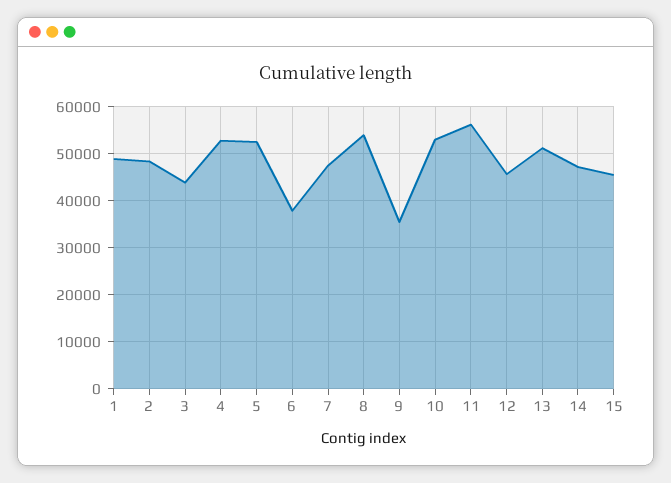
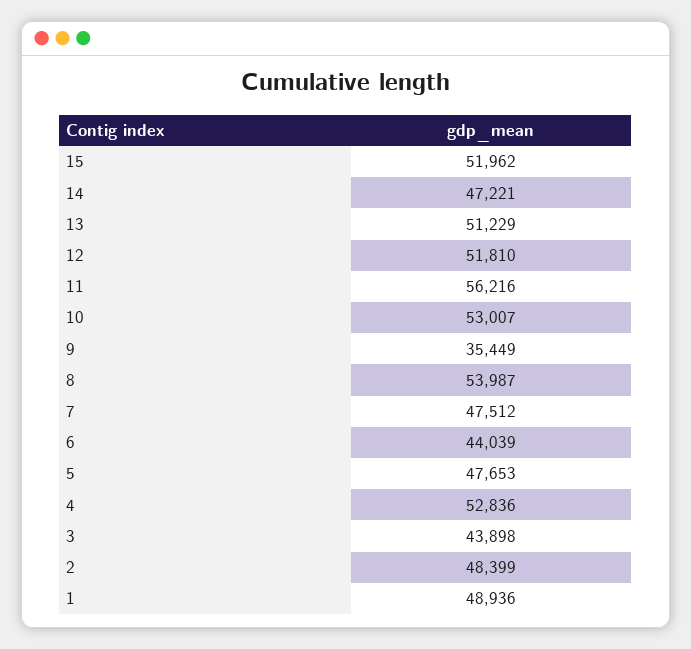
5: 52000 -> 47653
6: 38000 -> 44039
12: 46000 -> 51810
15: 46000 -> 51962

